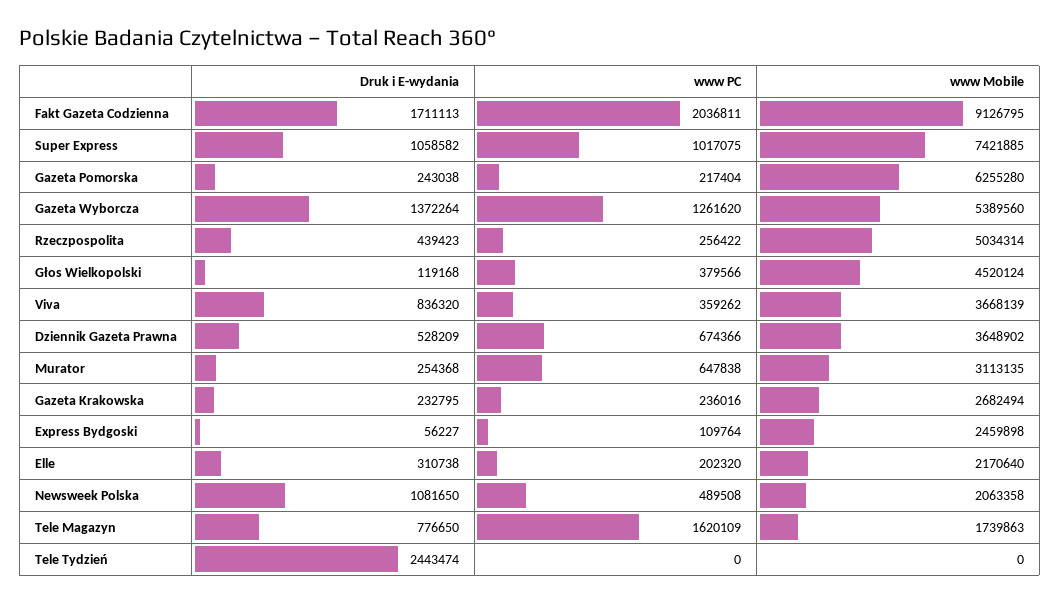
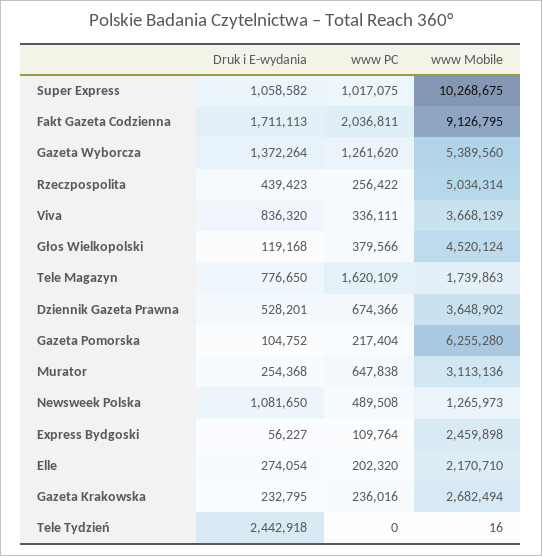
www Mobile, Super Express: 7421885 -> 10268675
Druk i E-wydania, Gazeta Pomorska: 243038 -> 104752
www PC, Viva: 359262 -> 336111
Druk i E-wydania, Dziennik Gazeta Prawna: 528209 -> 528201
www Mobile, Murator: 3113135 -> 3113136
Druk i E-wydania, Elle: 310738 -> 274054
www Mobile, Elle: 2170640 -> 2170710
www Mobile, Newsweek Polska: 2063358 -> 1265973
Druk i E-wydania, Tele Tydzień: 2443474 -> 2442918
www Mobile, Tele Tydzień: 0 -> 16

